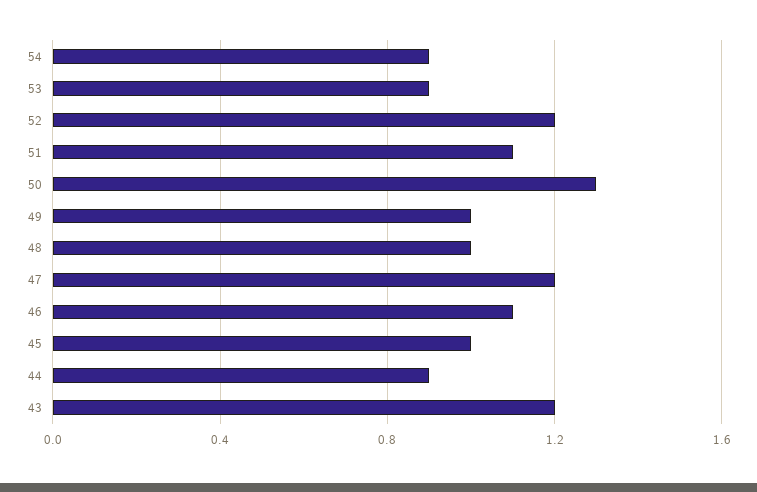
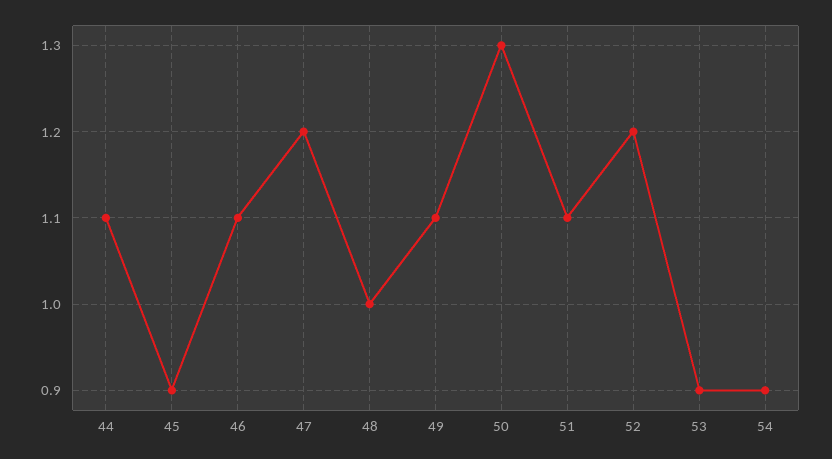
49: 1 -> 1.1
45: 1 -> 0.9
44: 0.9 -> 1.1
43: 1.2 -> none

